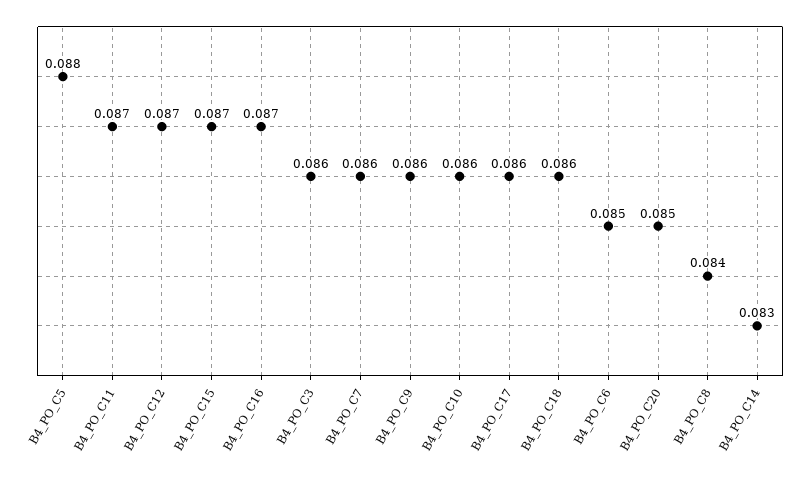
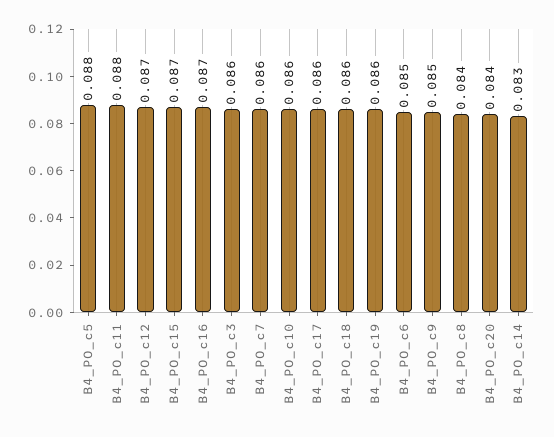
B4_PO_C11: 0.087 -> 0.088
B4_PO_C9: 0.086 -> 0.085
B4_PO_C20: 0.085 -> 0.084
B4_PO_c19: none -> 0.086

